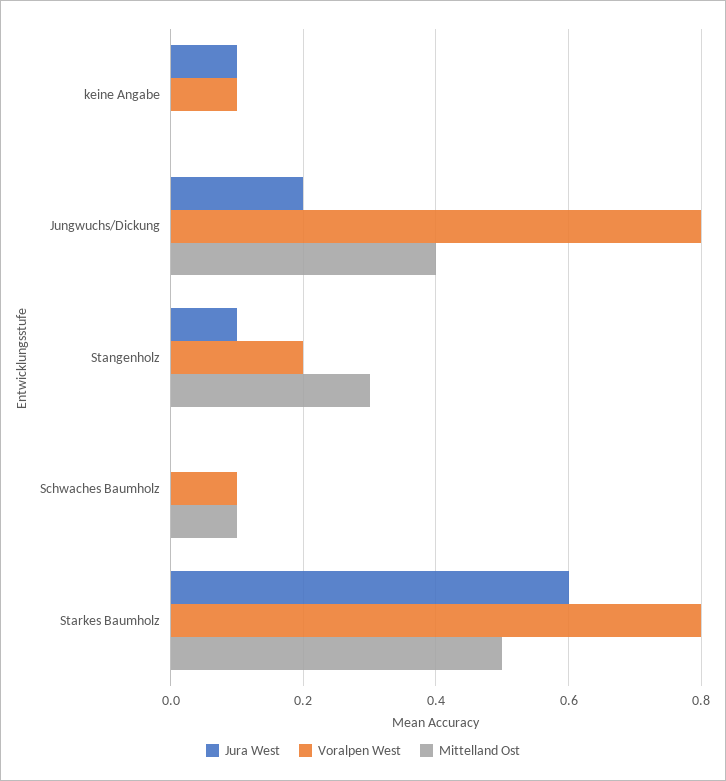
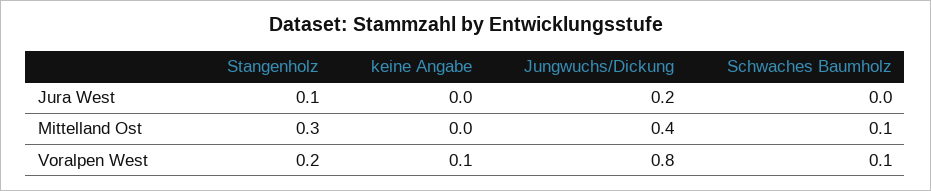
Jura West, keine Angabe: 0.1 -> 0
Jura West, Starkes Baumholz: 0.6 -> none
Voralpen West, Starkes Baumholz: 0.8 -> none
Mittelland Ost, Starkes Baumholz: 0.5 -> none

